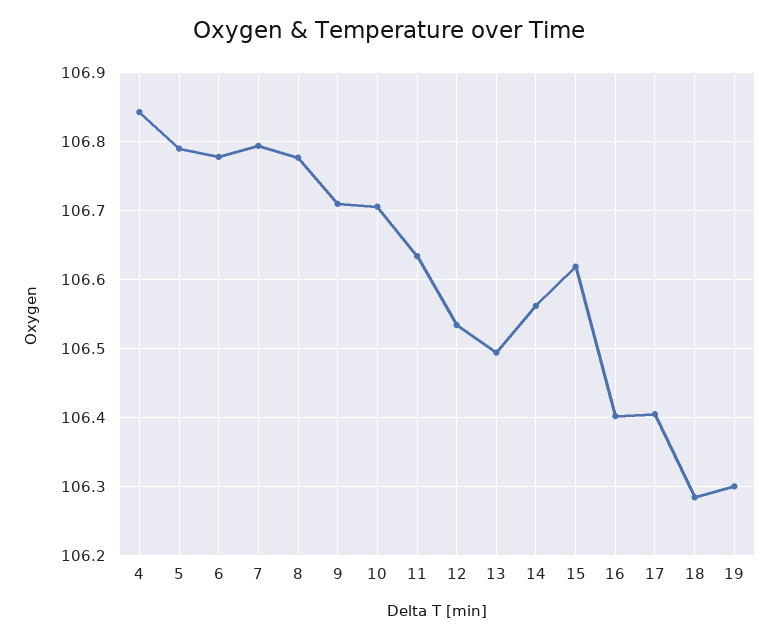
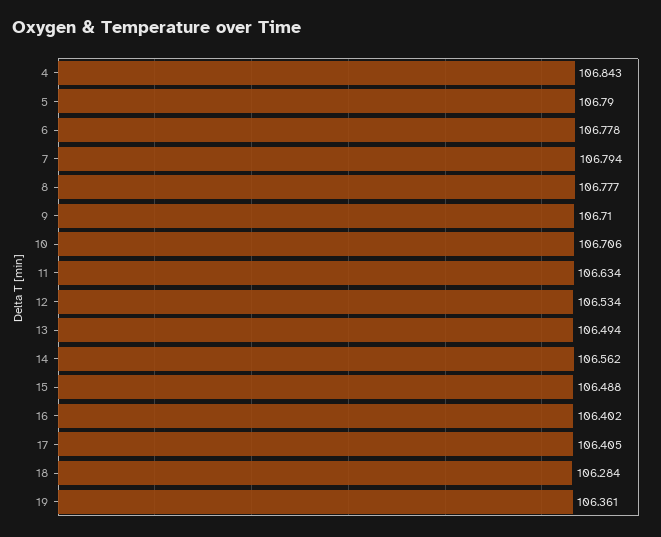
15: 106.62 -> 106.488
19: 106.3 -> 106.361

